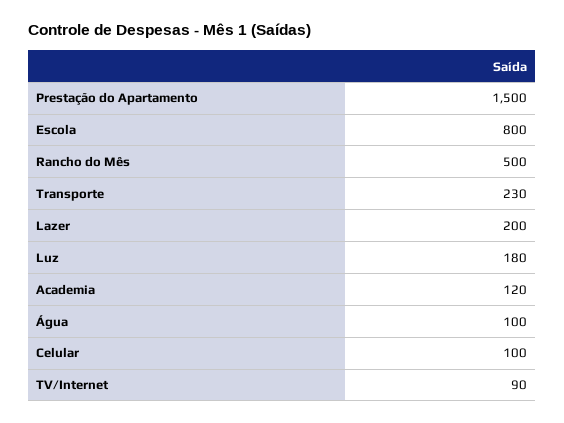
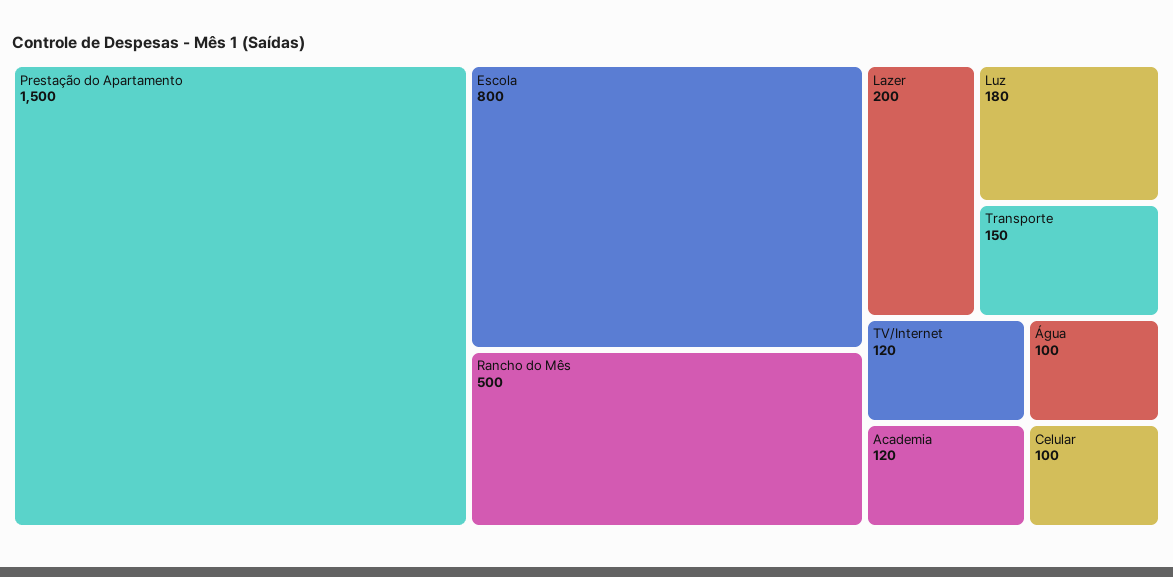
Transporte: 230 -> 150
TV/Internet: 90 -> 120

